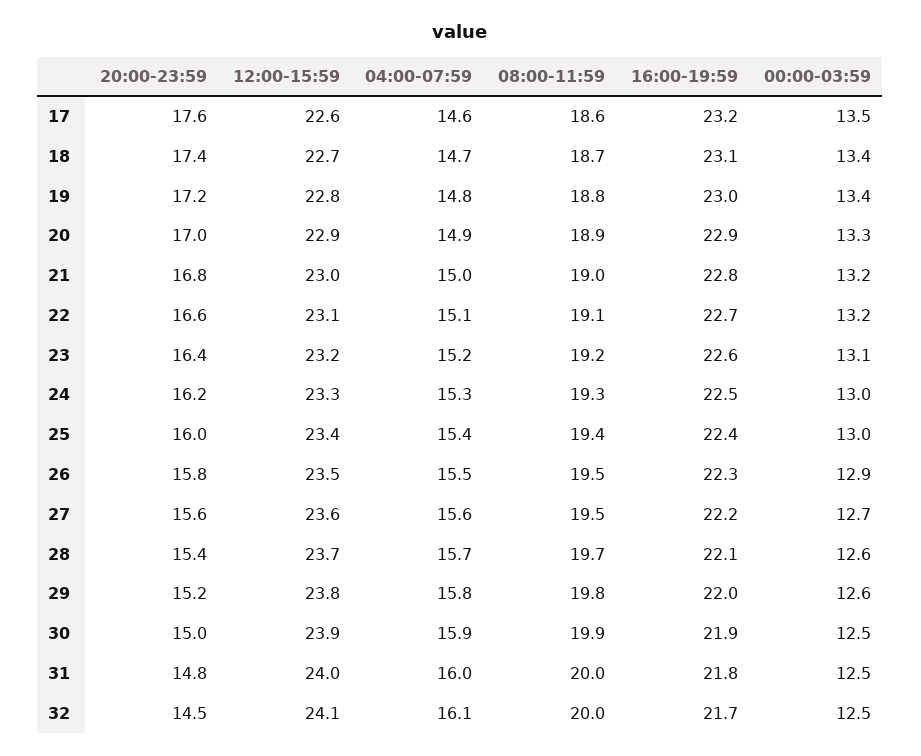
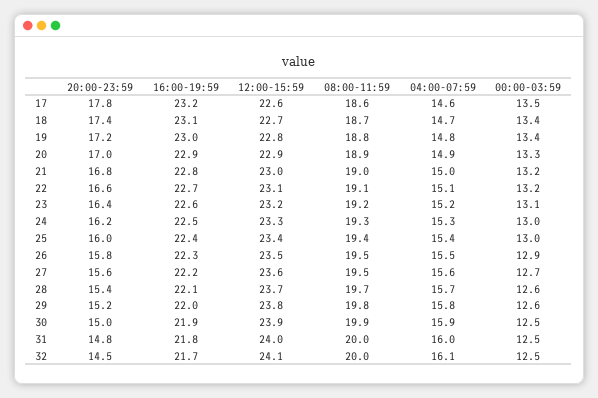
20:00-23:59, 17: 17.6 -> 17.8

